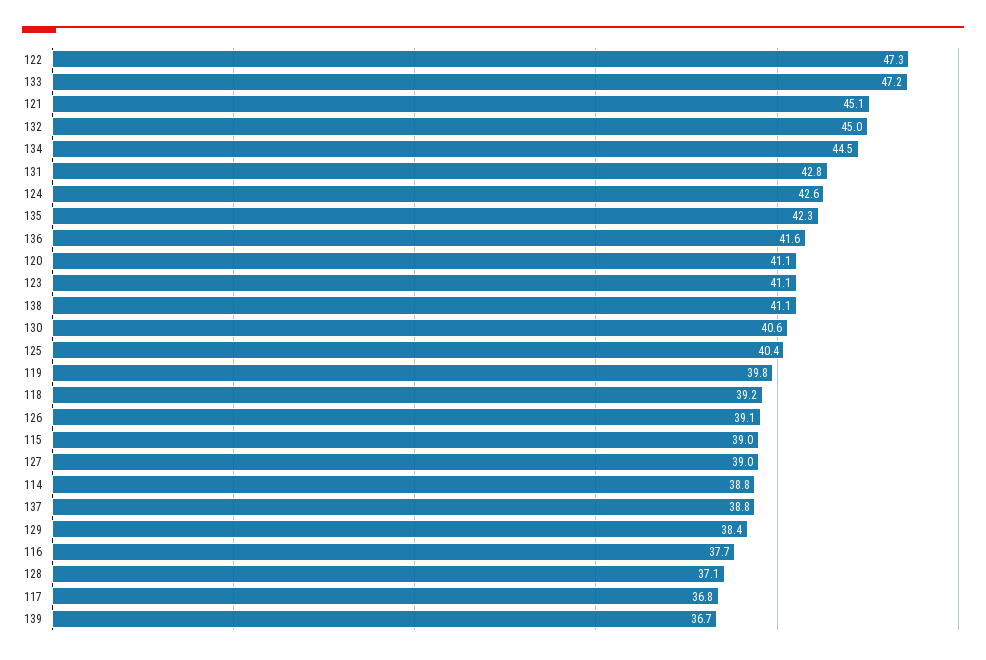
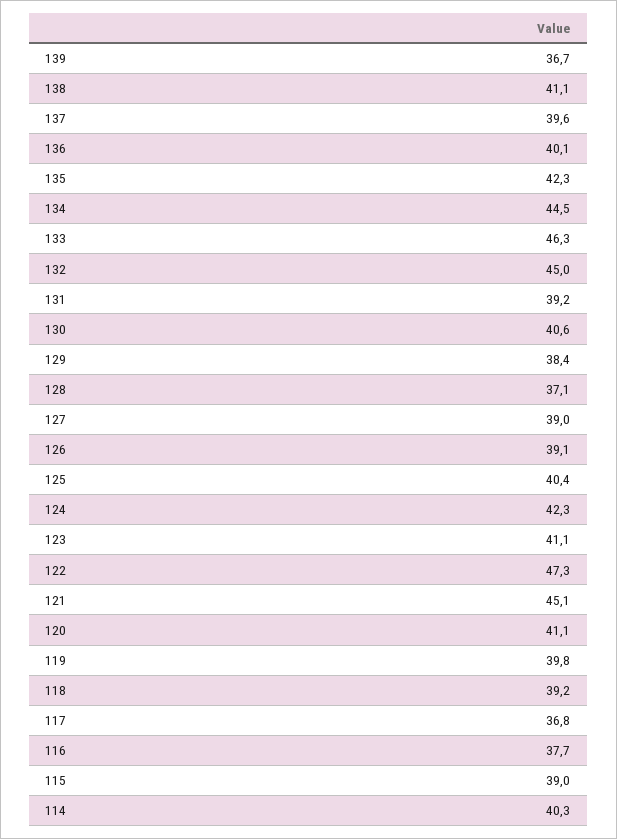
133: 47.2 -> 46.3
131: 42.8 -> 39.2
124: 42.6 -> 42.3
136: 41.6 -> 40.1
114: 38.8 -> 40.3
137: 38.8 -> 39.6

